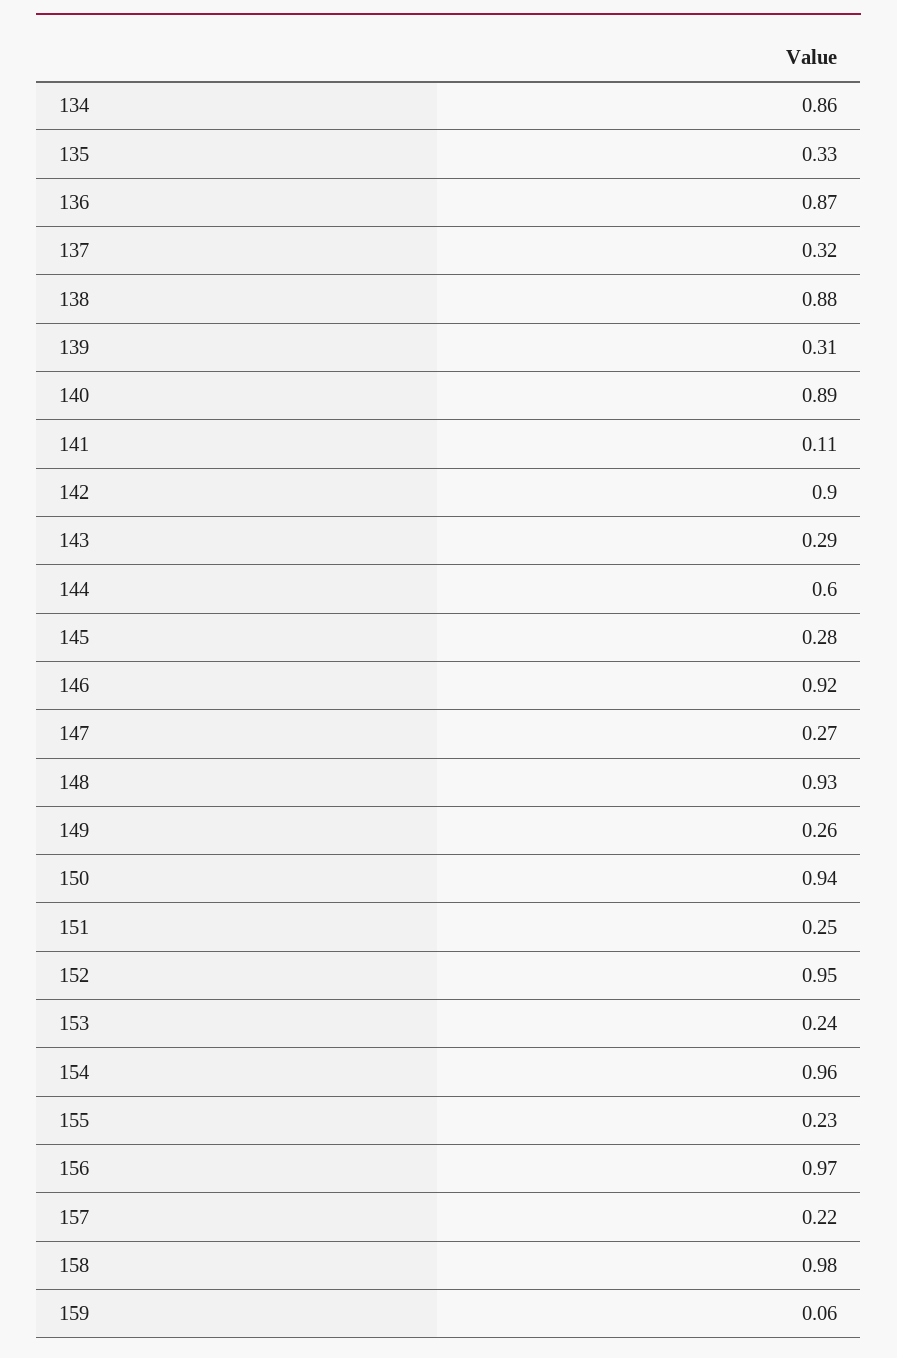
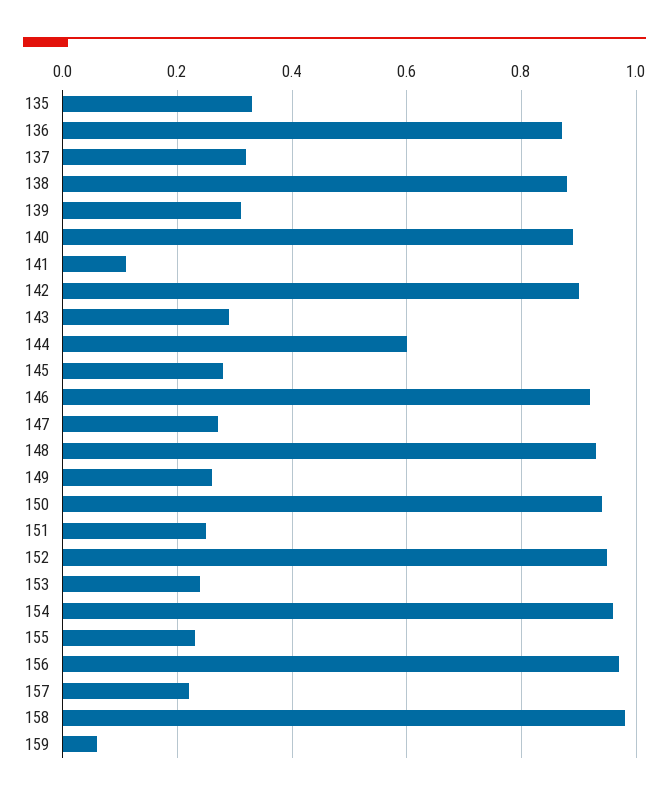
134: 0.86 -> none

